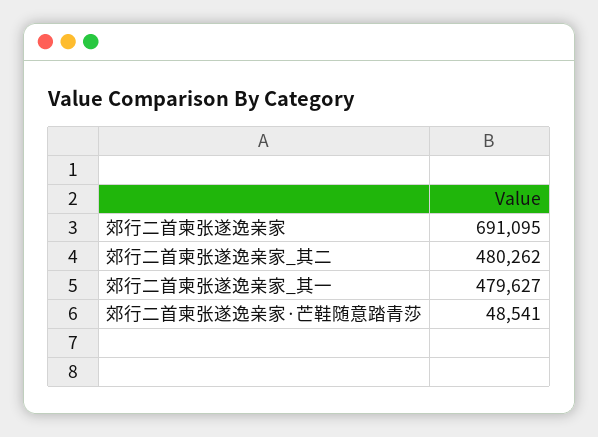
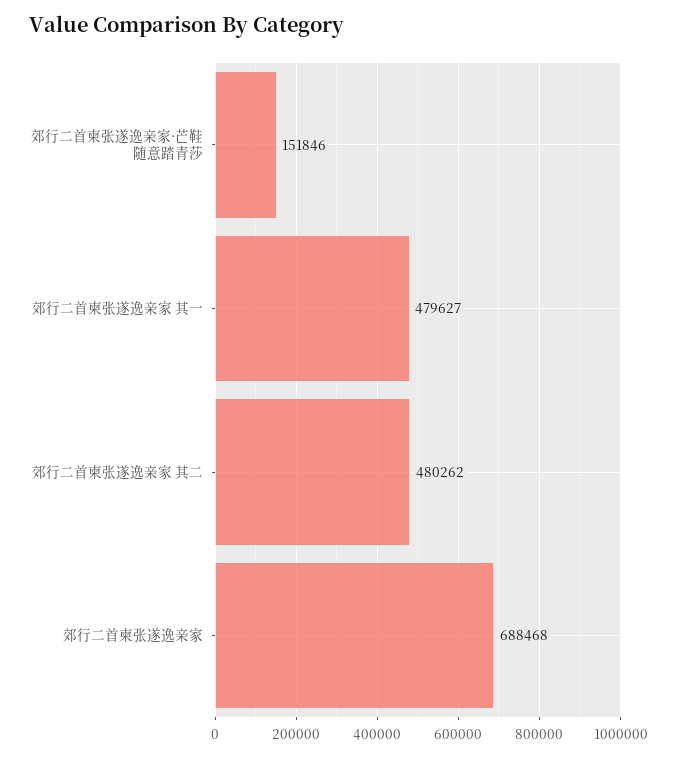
郊行二首柬张遂逸亲家: 691095 -> 688468
郊行二首柬张遂逸亲家·芒鞋随意踏青莎: 48541 -> 151846

